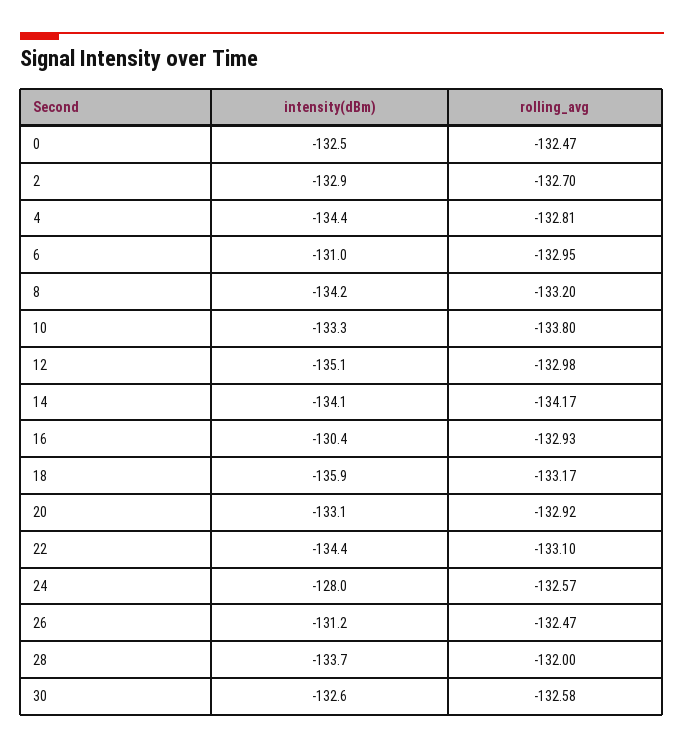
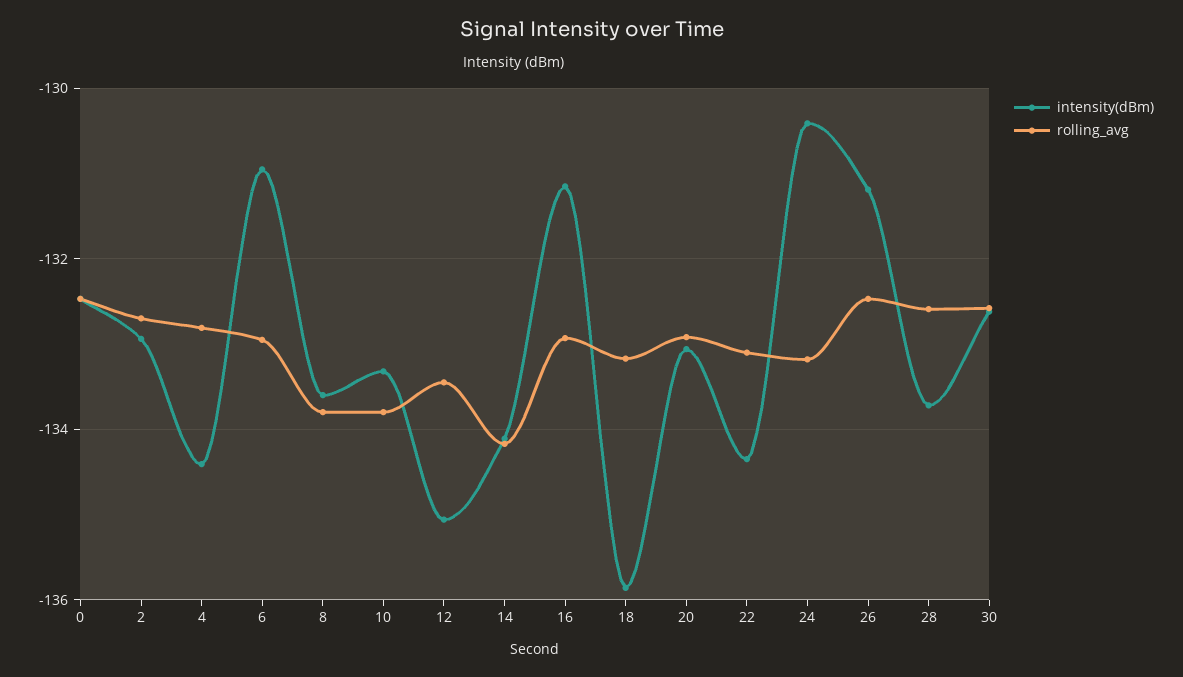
intensity(dBm), 8: -134.2 -> -133.6
rolling_avg, 8: -133.2 -> -133.8
rolling_avg, 12: -132.98 -> -133.4
intensity(dBm), 16: -130.4 -> -131.2
intensity(dBm), 24: -128 -> -130.4
rolling_avg, 24: -132.57 -> -133.2
rolling_avg, 28: -132 -> -132.6

